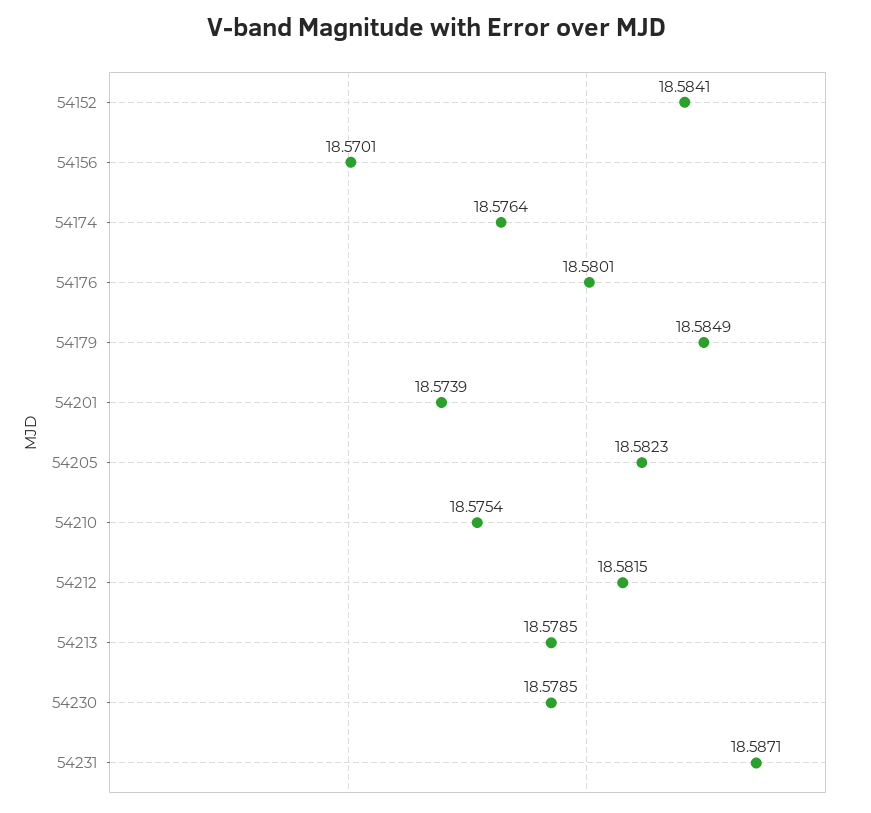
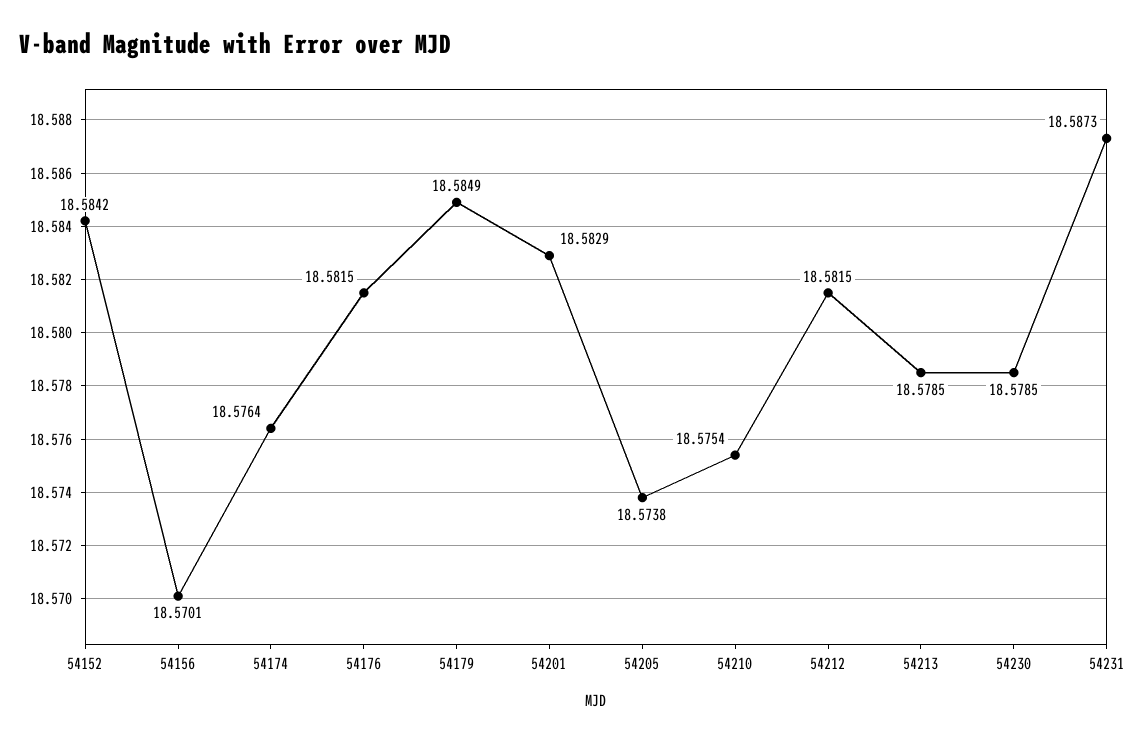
54152: 18.5841 -> 18.5842
54176: 18.5801 -> 18.5815
54201: 18.5739 -> 18.5829
54205: 18.5823 -> 18.5738
54231: 18.5871 -> 18.5873

